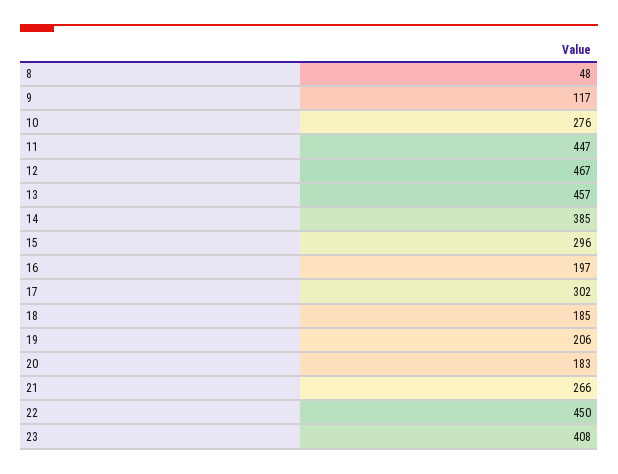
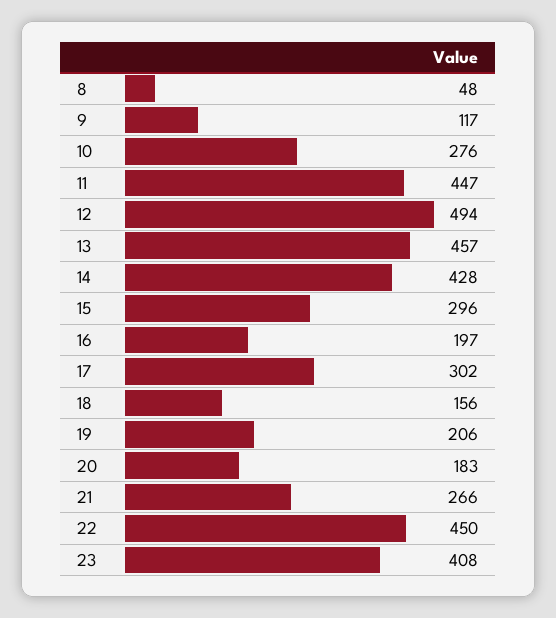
12: 467 -> 494
14: 385 -> 428
18: 185 -> 156

